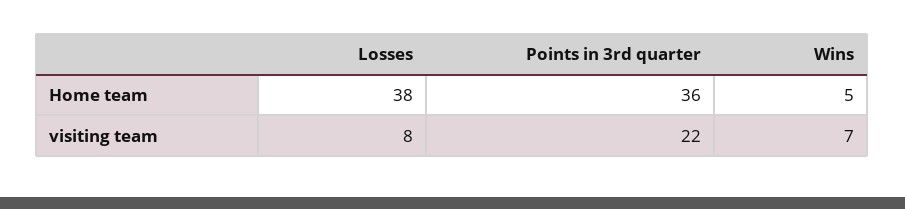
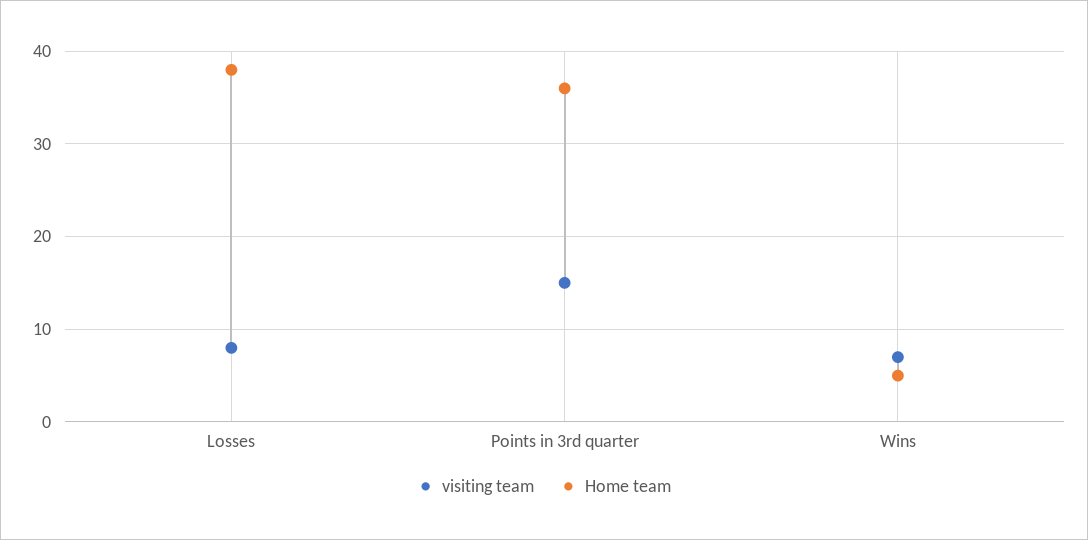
visiting team, Points in 3rd quarter: 22 -> 15

